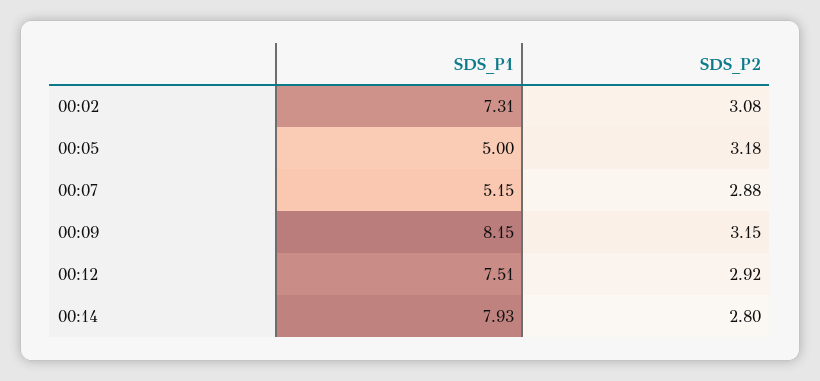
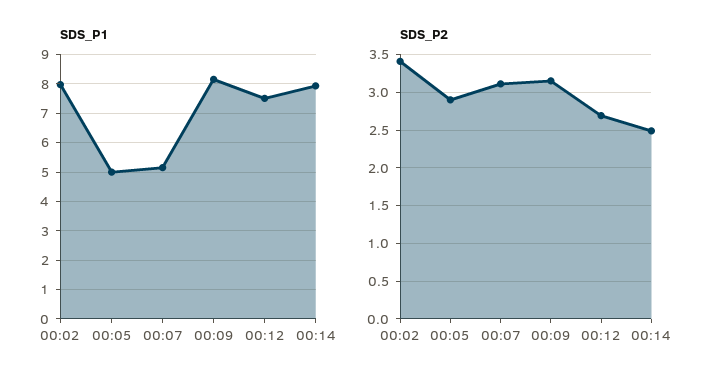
SDS_P1, 00:02: 7.31 -> 8
SDS_P2, 00:02: 3.08 -> 3.4
SDS_P2, 00:05: 3.18 -> 2.9
SDS_P2, 00:07: 2.88 -> 3.1
SDS_P2, 00:12: 2.92 -> 2.7
SDS_P2, 00:14: 2.8 -> 2.5

